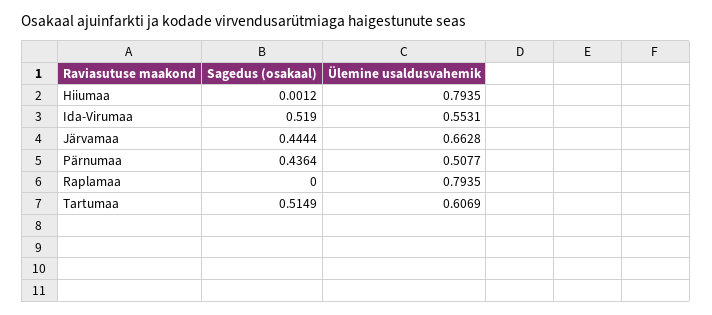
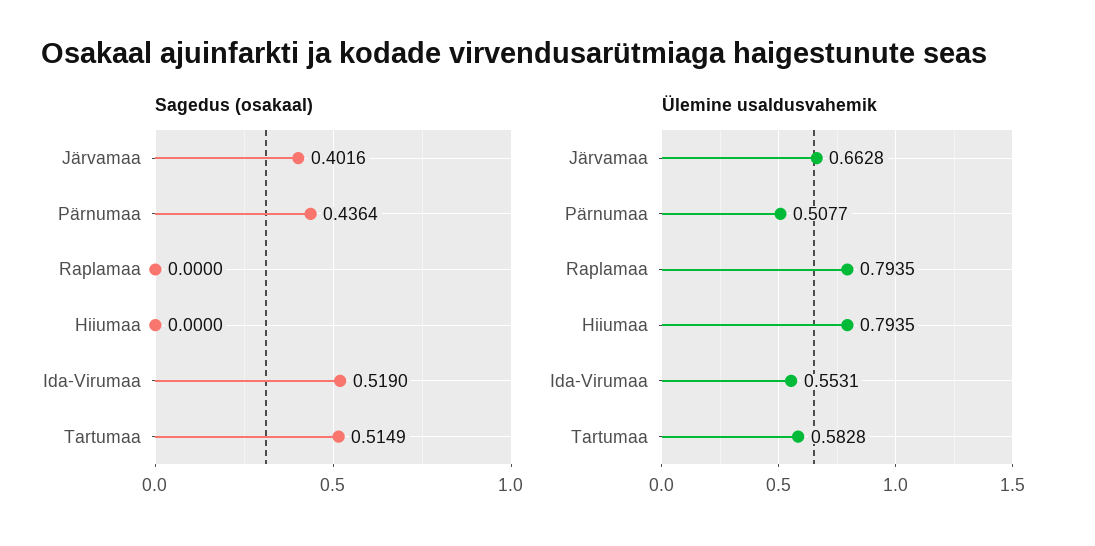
Sagedus (osakaal), Hiiumaa: 0.0012 -> 0
Sagedus (osakaal), Järvamaa: 0.4444 -> 0.4016
Ülemine usaldusvahemik, Tartumaa: 0.6069 -> 0.5828

